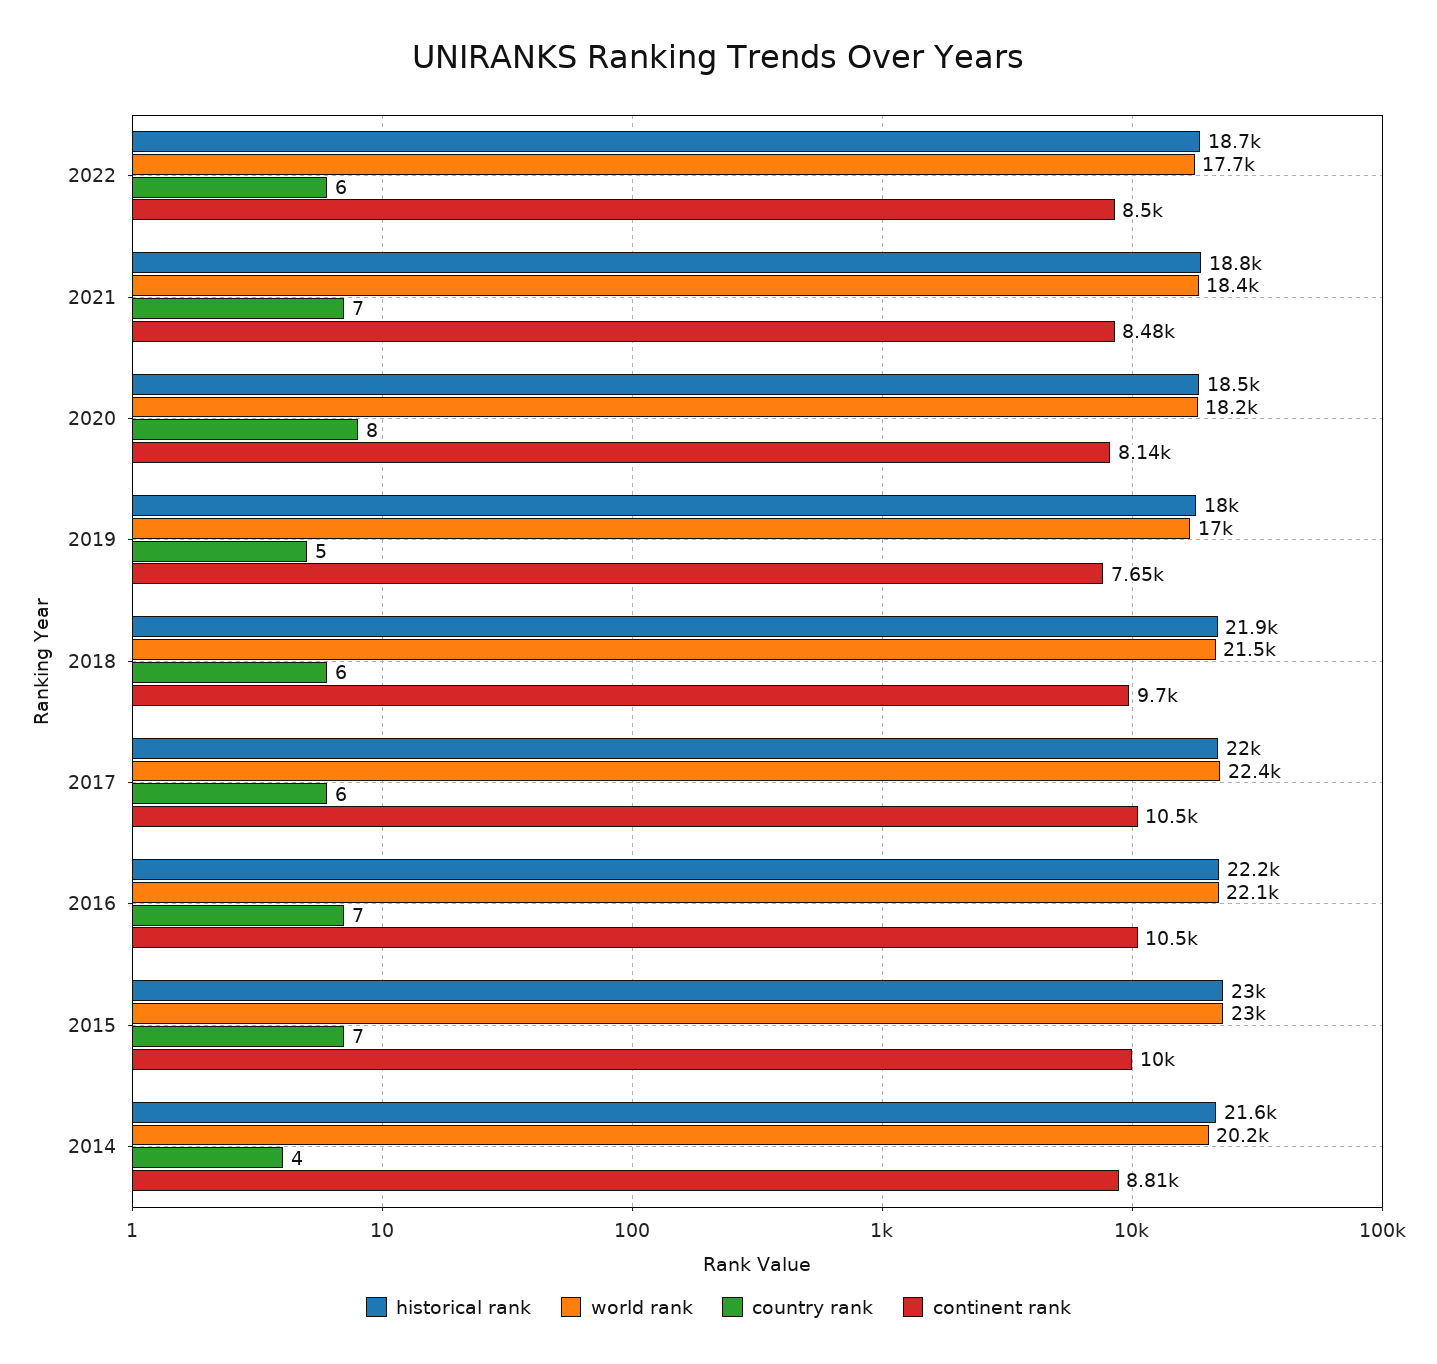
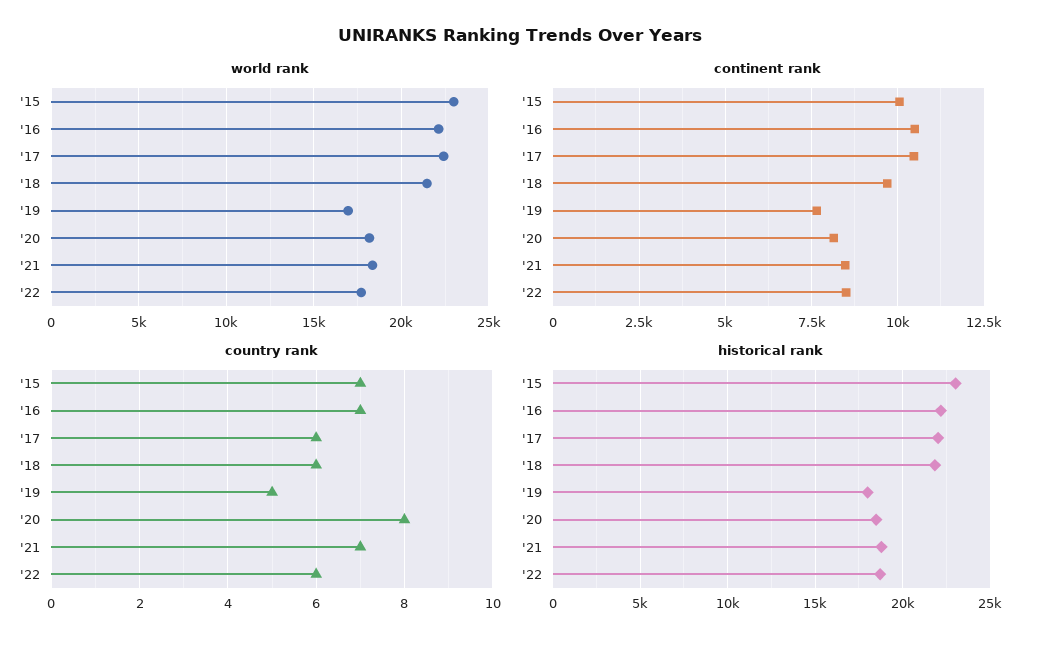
historical rank, 2014: 21600 -> none
world rank, 2014: 20200 -> none
country rank, 2014: 4 -> none
continent rank, 2014: 8810 -> none

